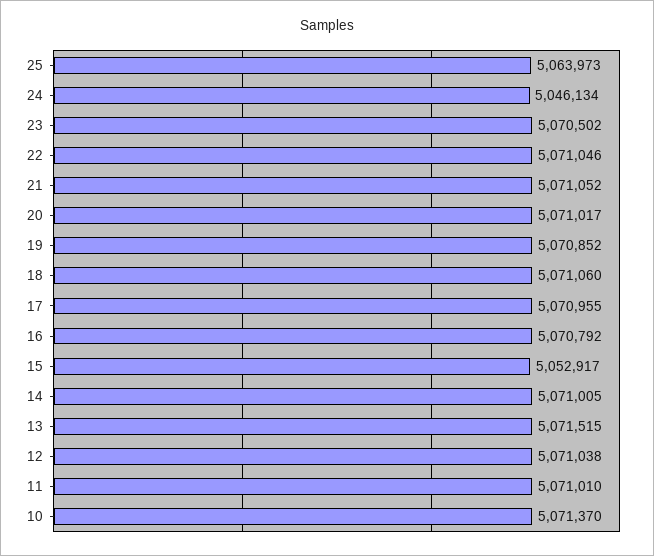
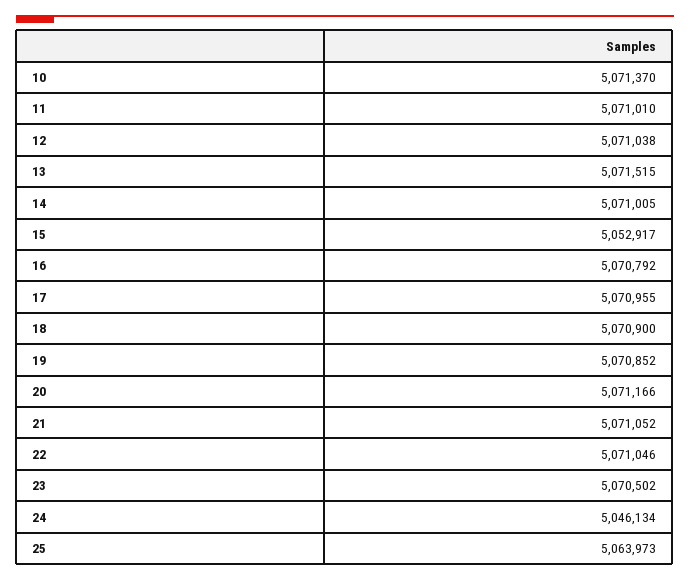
20: 5071017 -> 5071166
18: 5071060 -> 5070900

